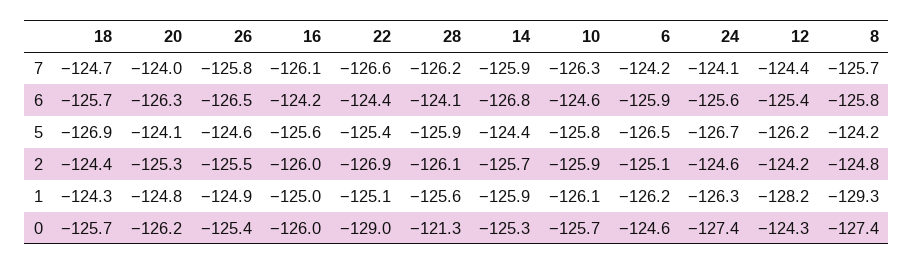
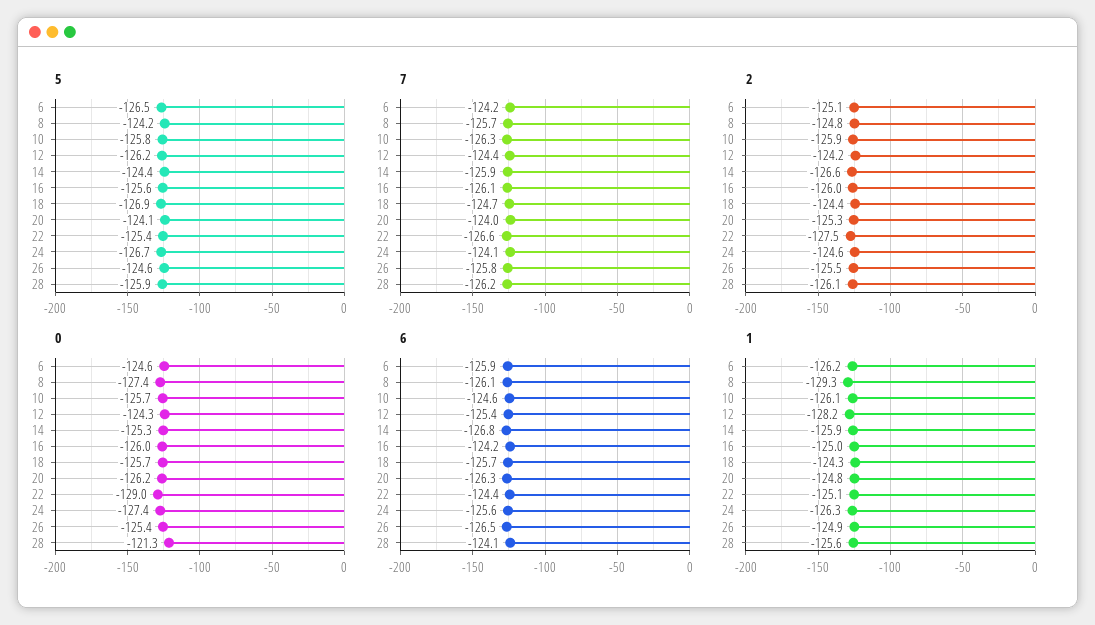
6, 8: -125.8 -> -126.1
2, 22: -126.9 -> -127.5
2, 14: -125.7 -> -126.6

